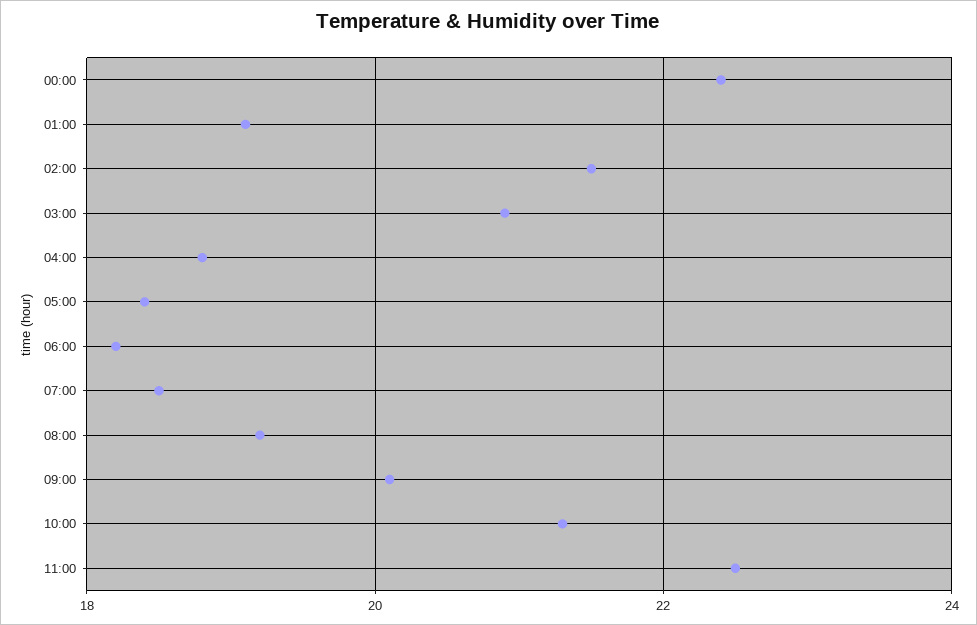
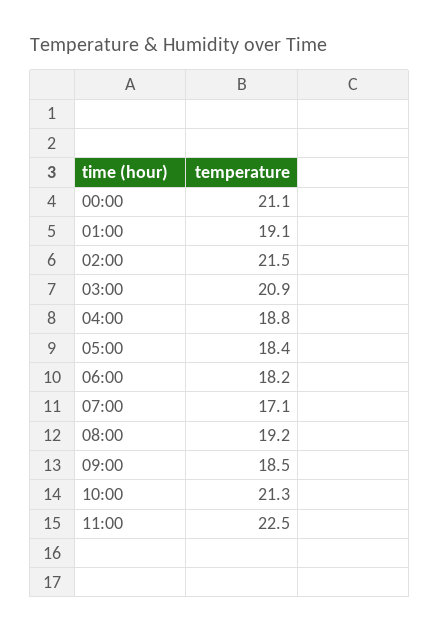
00:00: 22.5 -> 21.1
07:00: 18.5 -> 17.1
09:00: 20 -> 18.5

